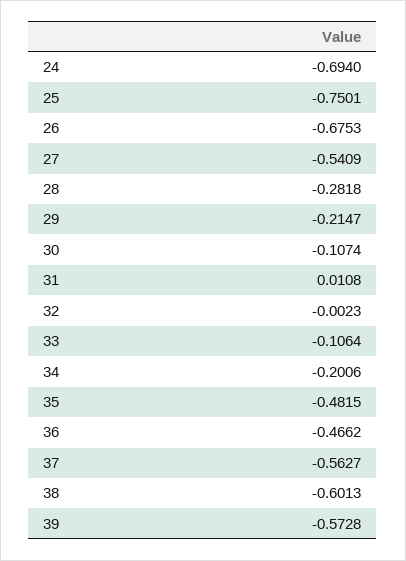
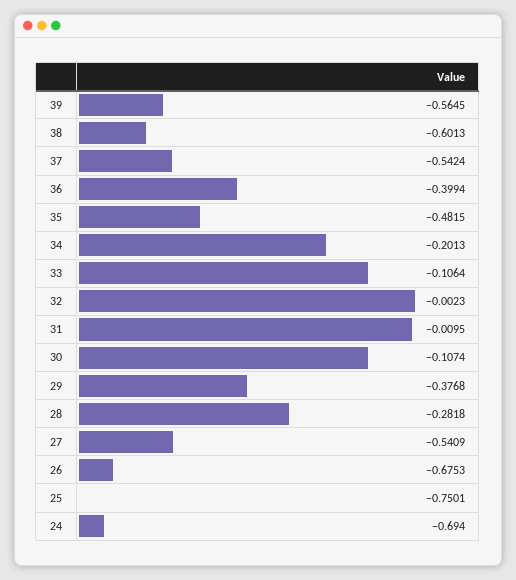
29: -0.2147 -> -0.3768
31: 0.0108 -> -0.0095
34: -0.2006 -> -0.2013
36: -0.4662 -> -0.3994
37: -0.5627 -> -0.5424
39: -0.5728 -> -0.5645

